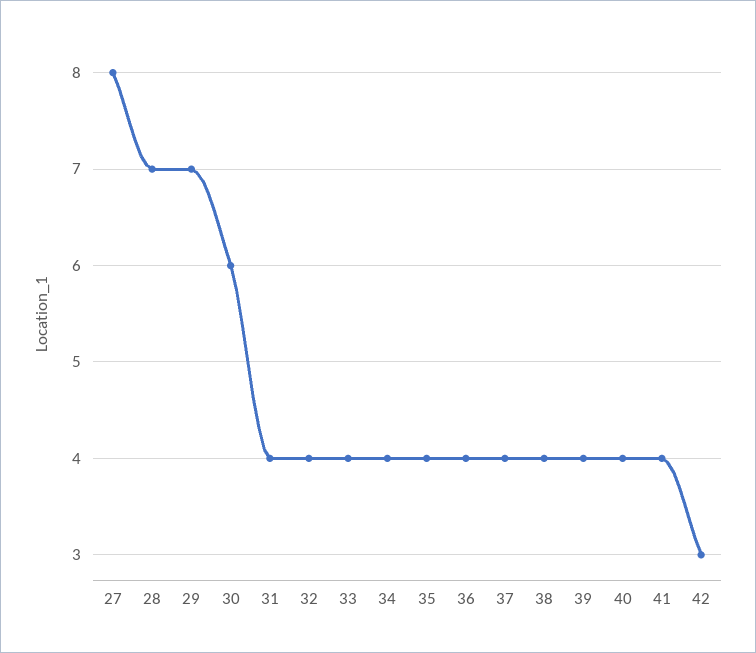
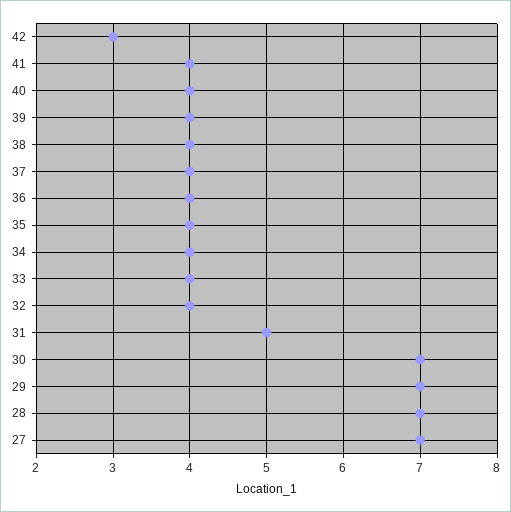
27: 8 -> 7
30: 6 -> 7
31: 4 -> 5

